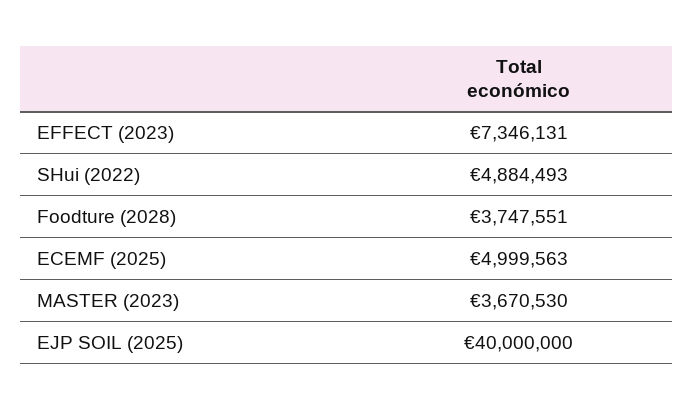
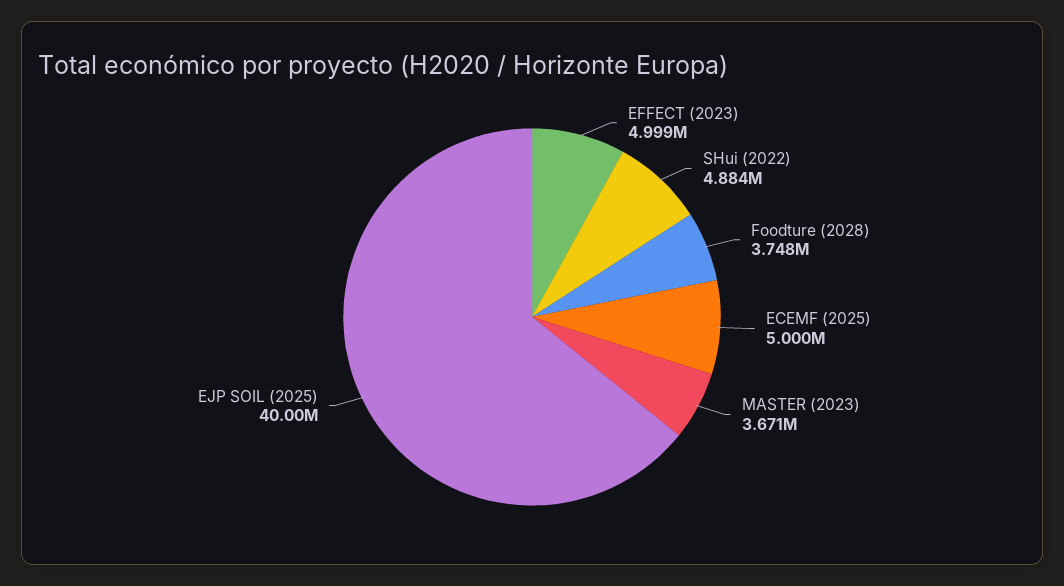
EFFECT (2023): 7346131 -> 4999000

